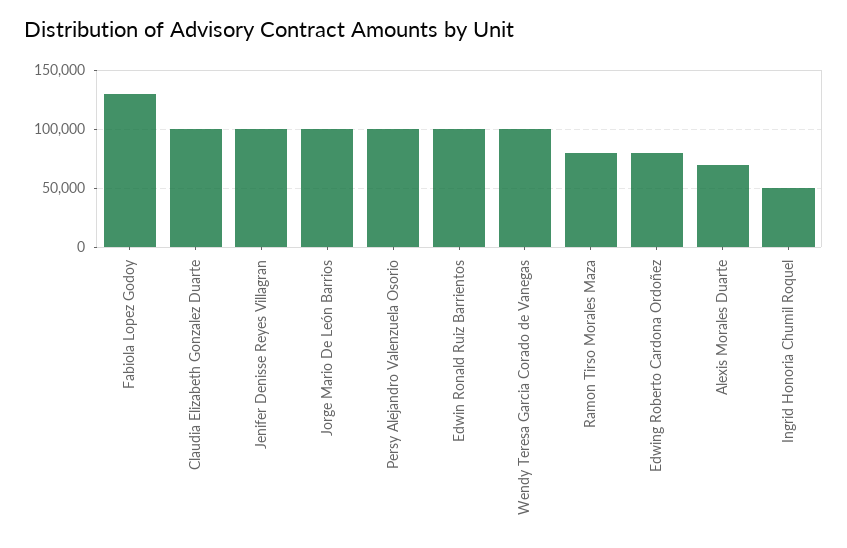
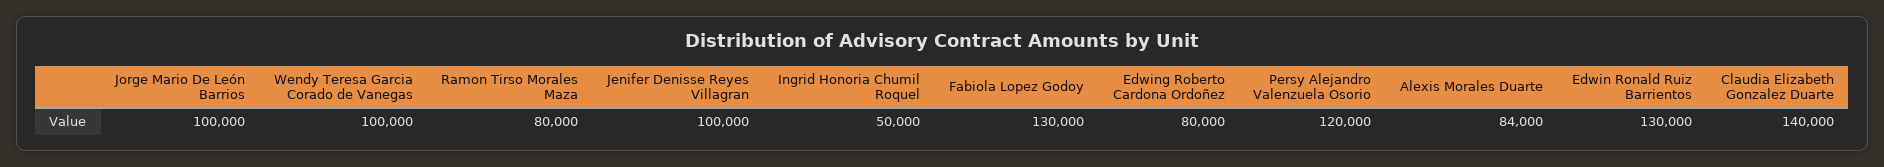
Claudia Elizabeth Gonzalez Duarte: 100000 -> 140000
Persy Alejandro Valenzuela Osorio: 100000 -> 120000
Edwin Ronald Ruiz Barrientos: 100000 -> 130000
Alexis Morales Duarte: 70000 -> 84000

